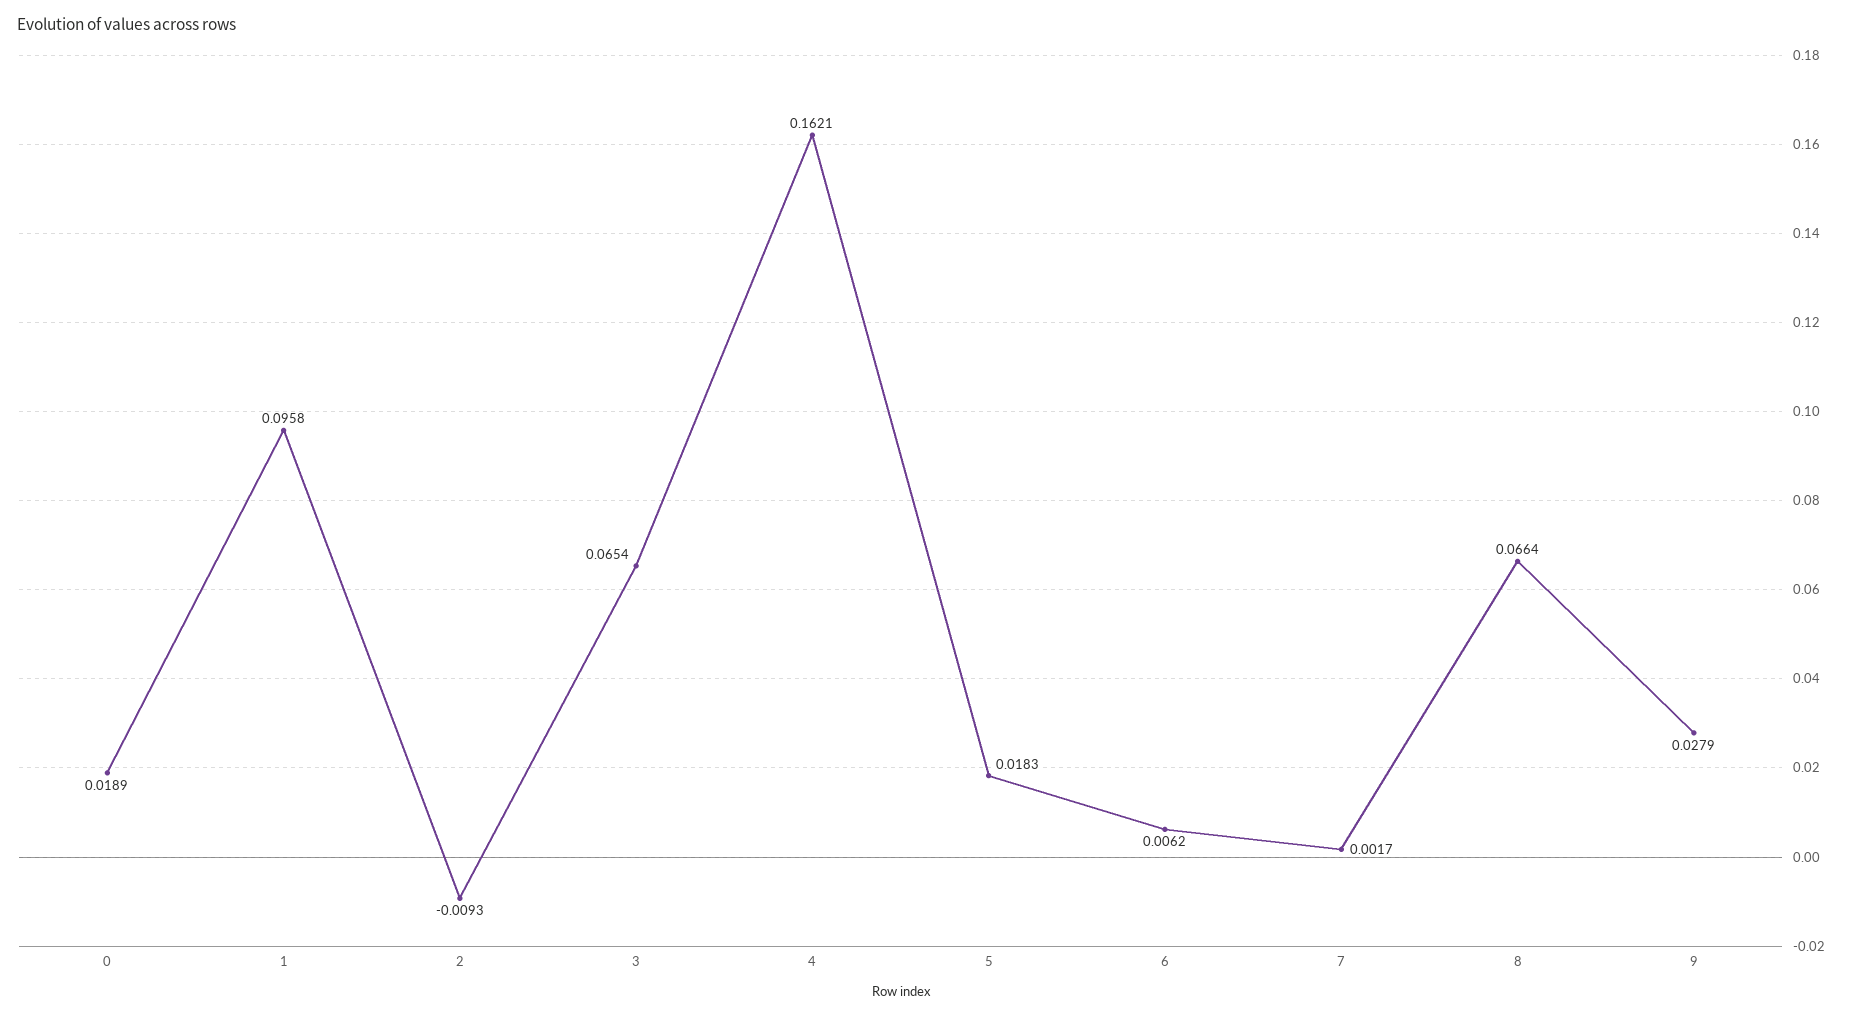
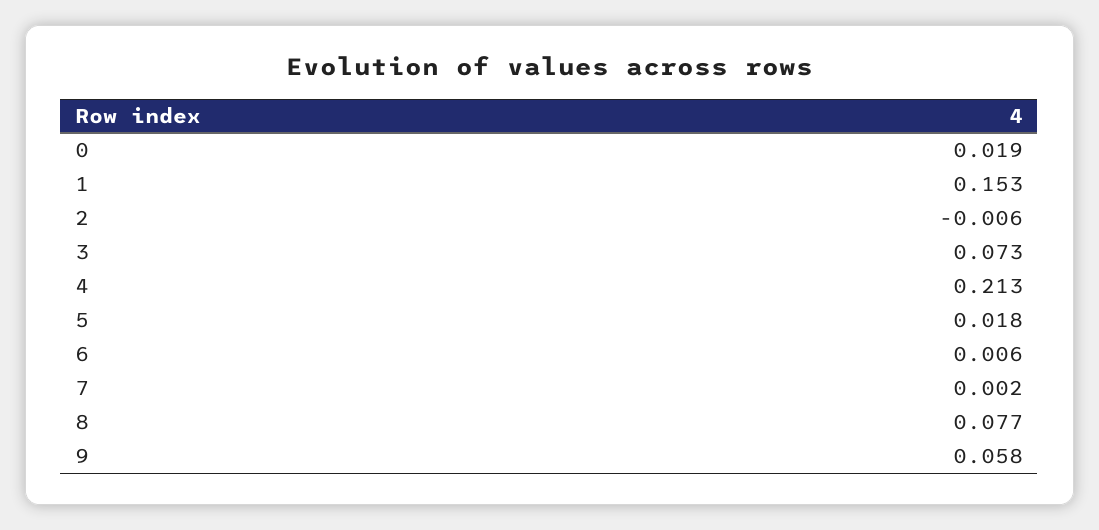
1: 0.0958 -> 0.153
2: -0.0093 -> -0.006
3: 0.0654 -> 0.073
4: 0.1621 -> 0.213
8: 0.0664 -> 0.077
9: 0.0279 -> 0.058

